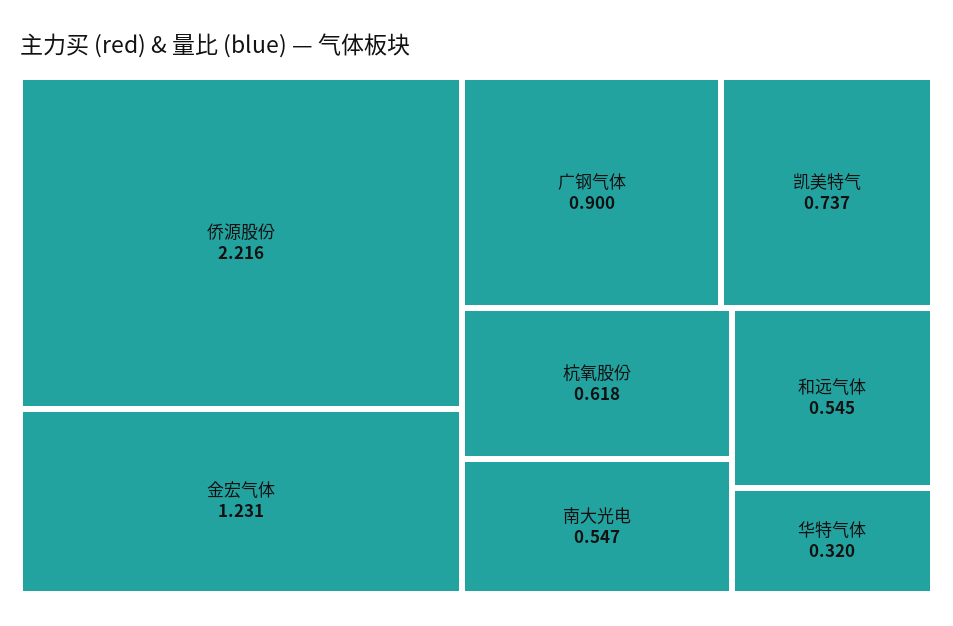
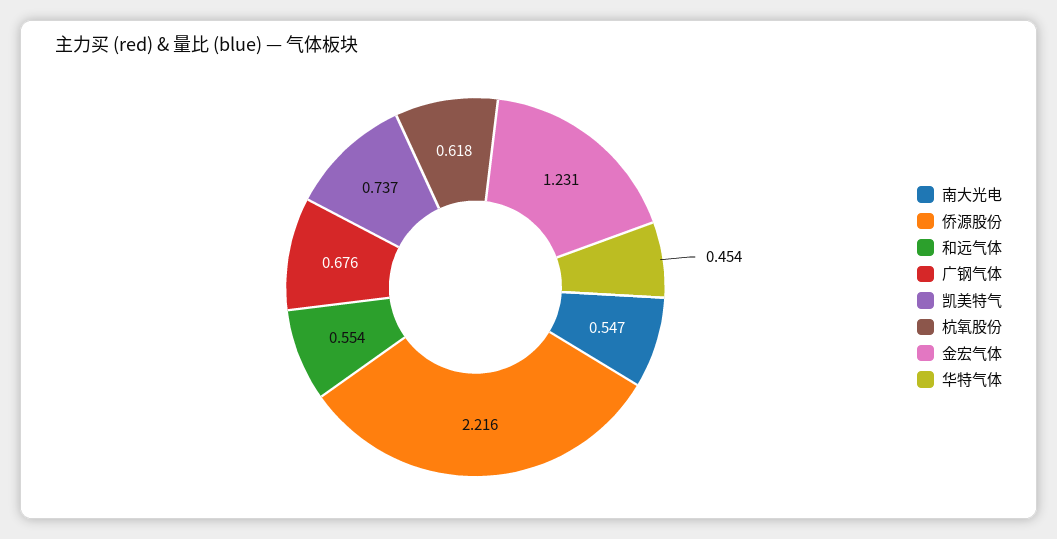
广钢气体: 0.9 -> 0.676
和远气体: 0.545 -> 0.554
华特气体: 0.32 -> 0.454

